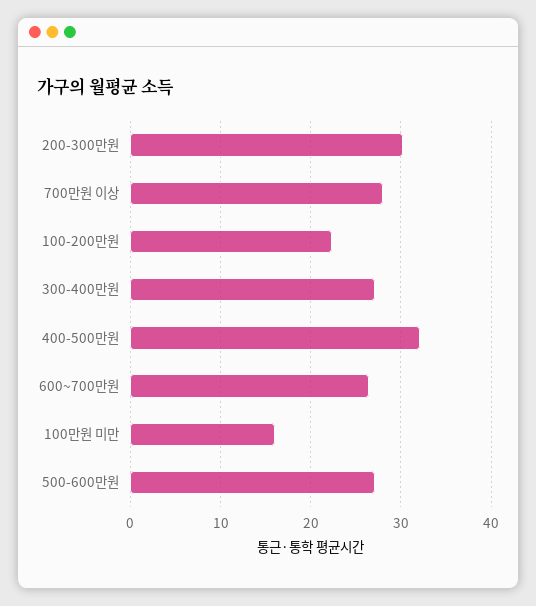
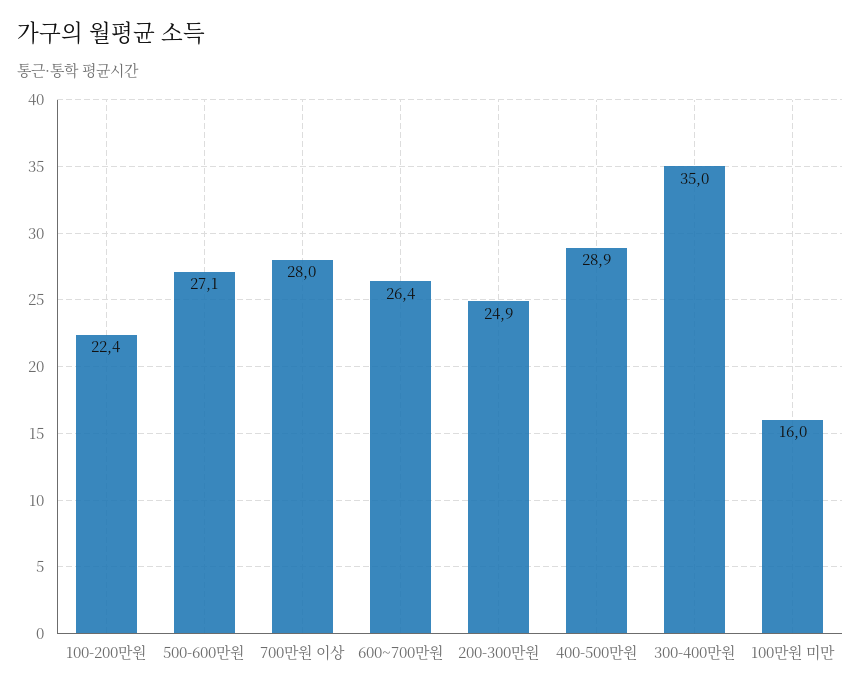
200-300만원: 30 -> 24.9
300-400만원: 27 -> 35
400-500만원: 32 -> 28.9

